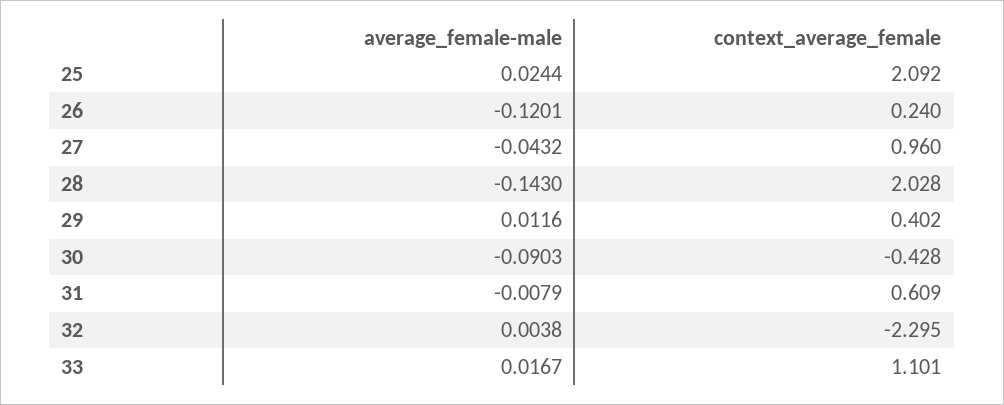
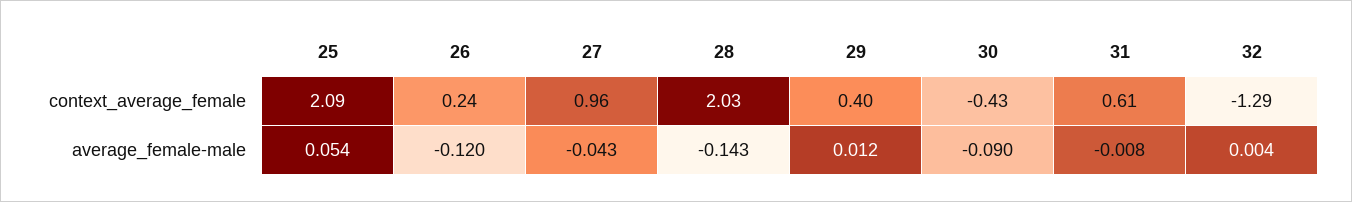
average_female-male, 25: 0.0244 -> 0.054
context_average_female, 32: -2.295 -> -1.29
average_female-male, 33: 0.0167 -> none
context_average_female, 33: 1.101 -> none

